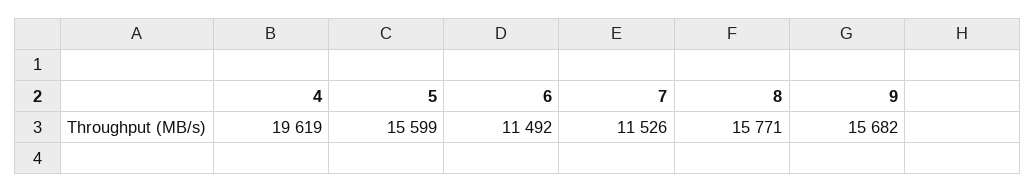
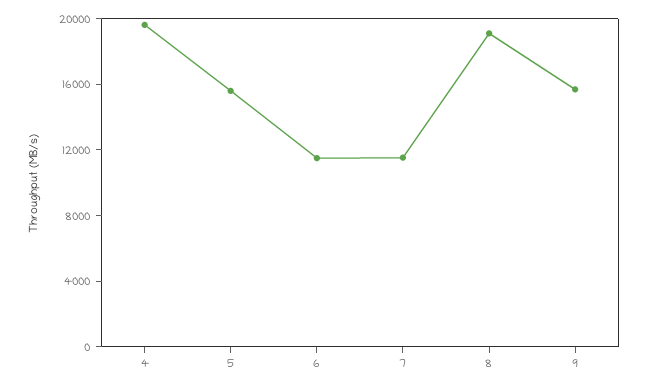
8: 15771 -> 19000

